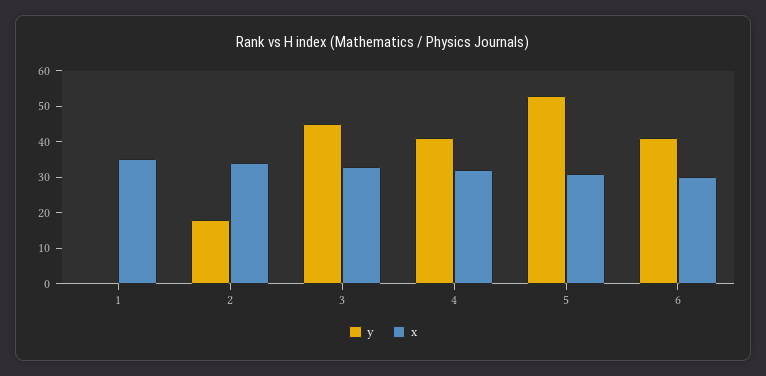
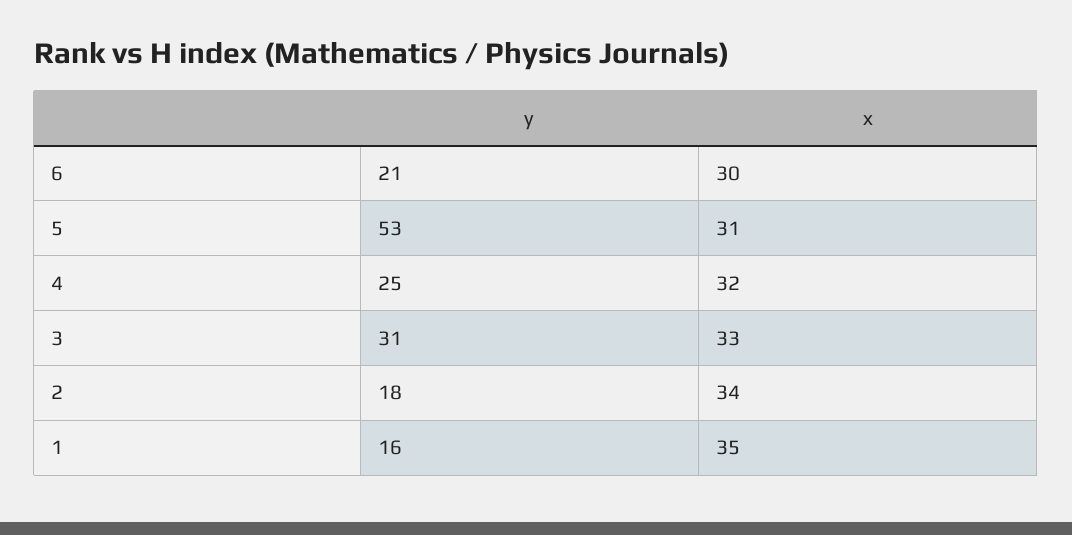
y, 1: 0 -> 16
y, 3: 45 -> 31
y, 4: 40 -> 25
y, 6: 40 -> 21

